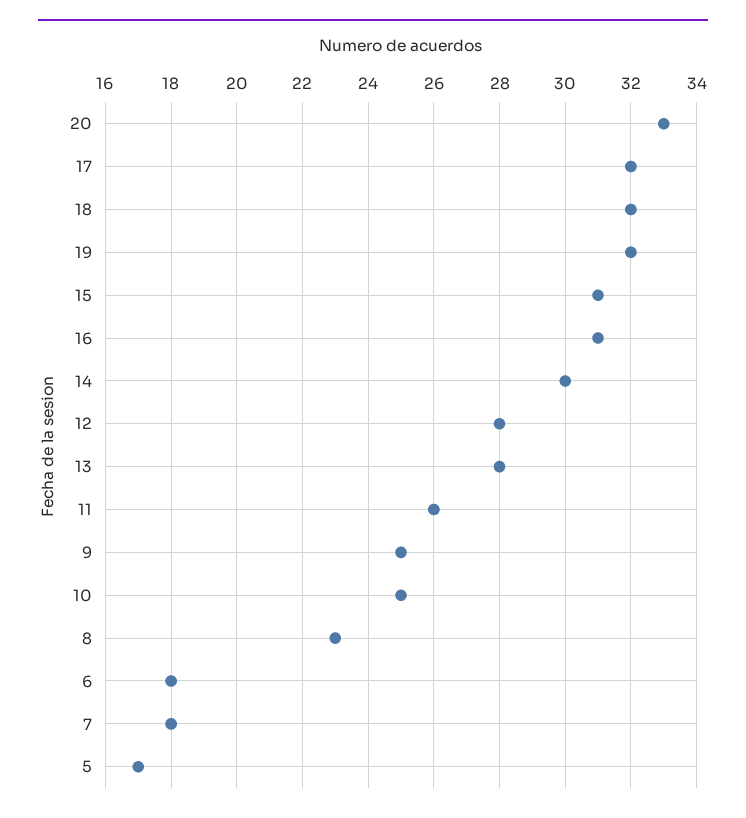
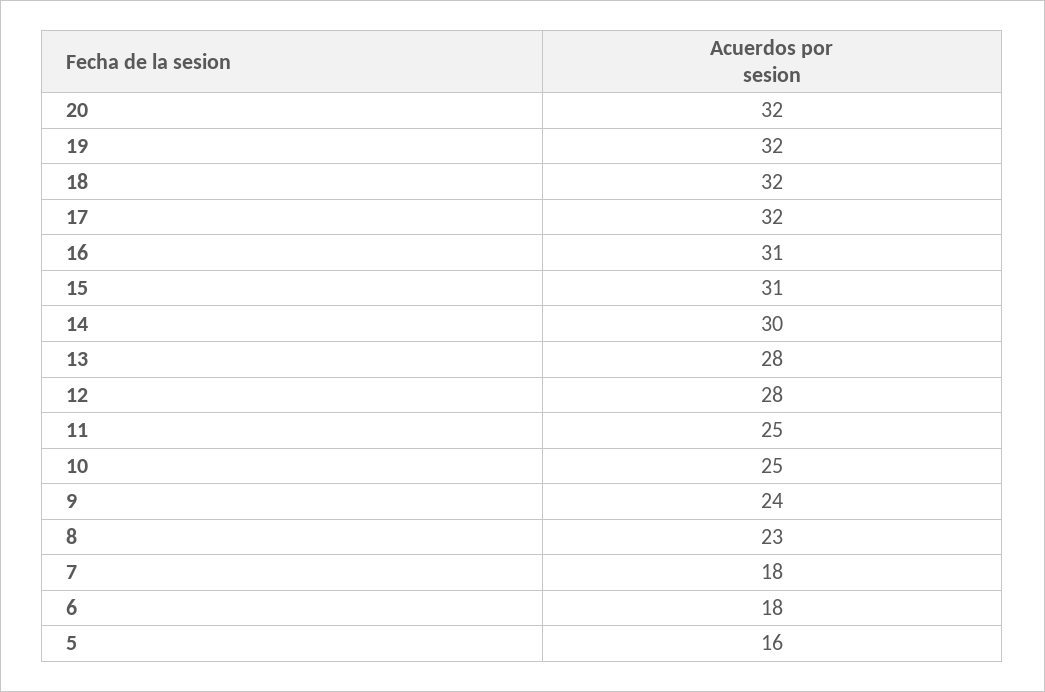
20: 33 -> 32
11: 26 -> 25
9: 25 -> 24
5: 17 -> 16

